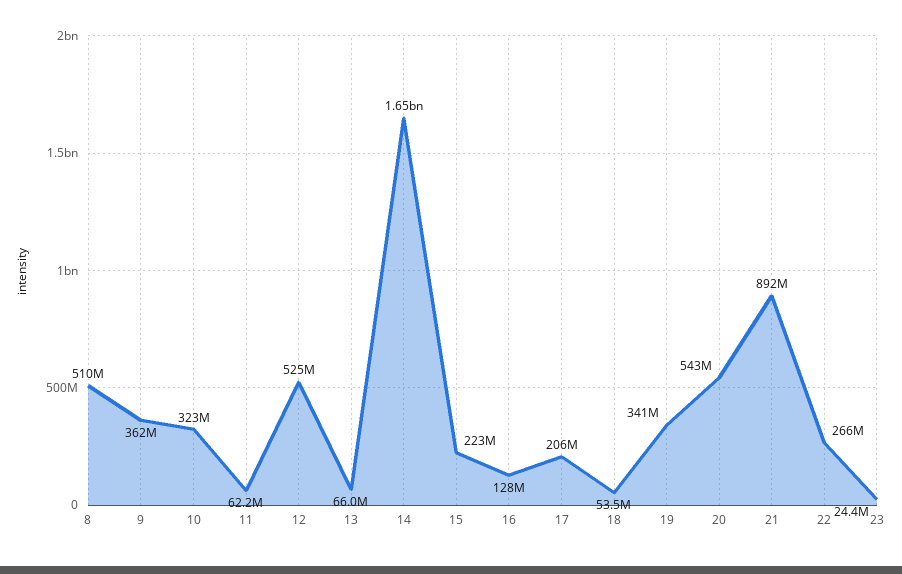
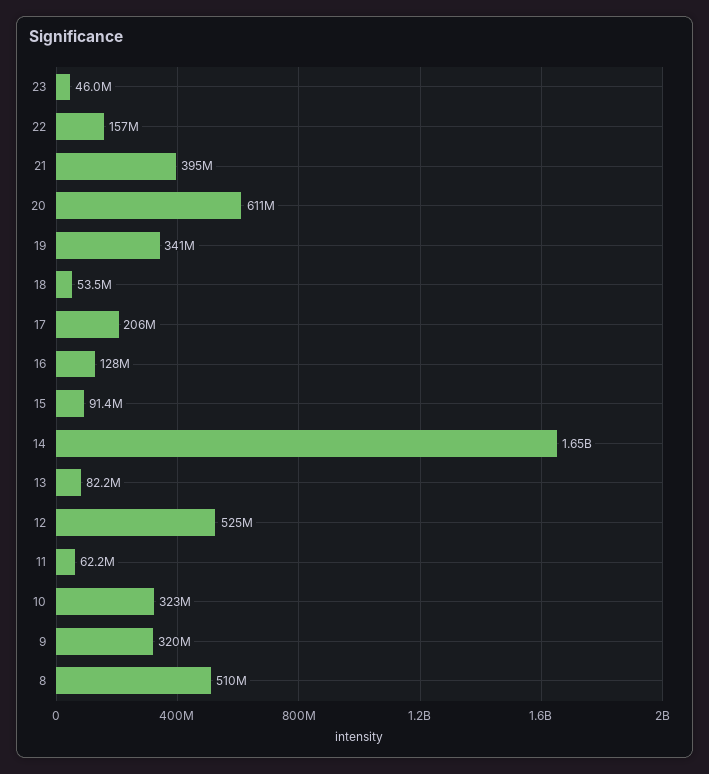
9: 362000000 -> 320000000
13: 66000000 -> 82200000
15: 223000000 -> 91400000
20: 543000000 -> 611000000
21: 892000000 -> 395000000
22: 266000000 -> 157000000
23: 24400000 -> 46000000

